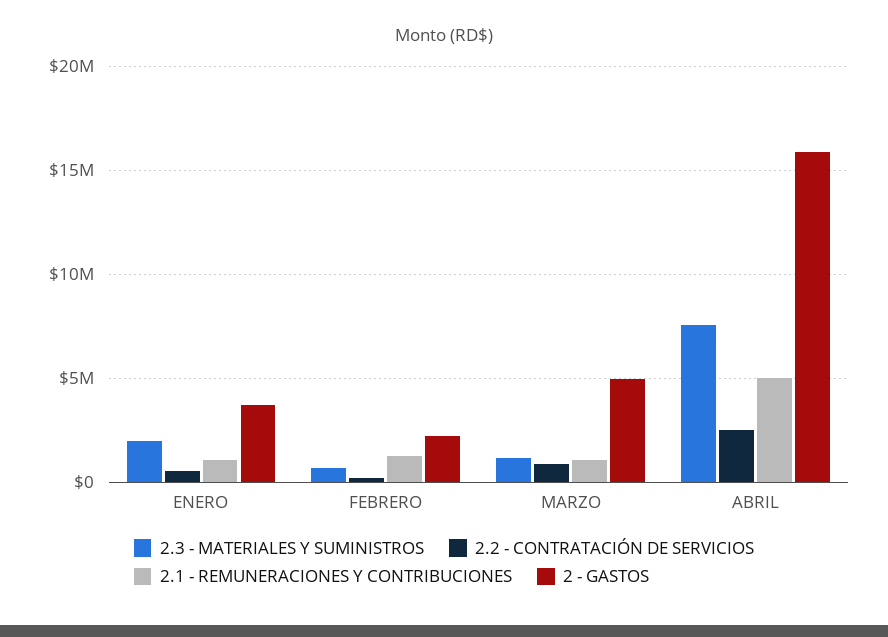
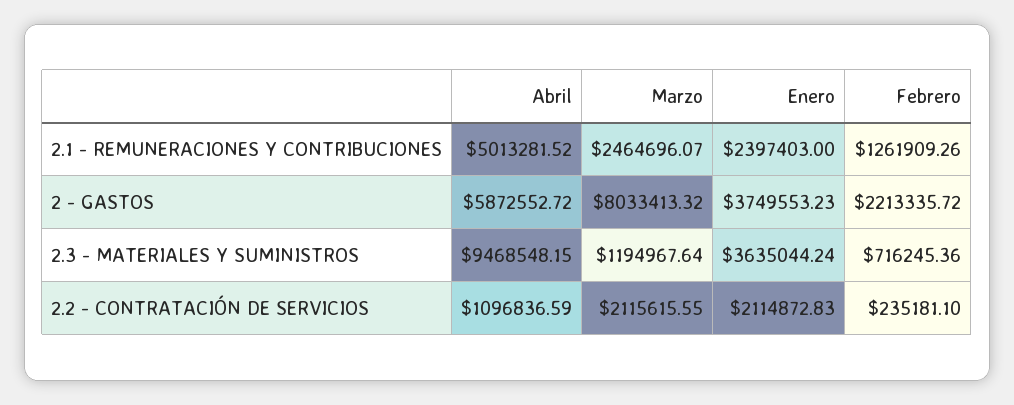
2.3 - MATERIALES Y SUMINISTROS, ENERO: 2000000 -> 3635044.24
2.2 - CONTRATACIÓN DE SERVICIOS, ENERO: 500000 -> 2114872.83
2.1 - REMUNERACIONES Y CONTRIBUCIONES, ENERO: 1000000 -> 2397403
2.2 - CONTRATACIÓN DE SERVICIOS, MARZO: 1000000 -> 2115615.55
2.1 - REMUNERACIONES Y CONTRIBUCIONES, MARZO: 1000000 -> 2464696.07
2 - GASTOS, MARZO: 5000000 -> 8033413.32
2.3 - MATERIALES Y SUMINISTROS, ABRIL: 7500000 -> 9468548.15
2.2 - CONTRATACIÓN DE SERVICIOS, ABRIL: 2500000 -> 1096836.59
2 - GASTOS, ABRIL: 16000000 -> 5872552.72

